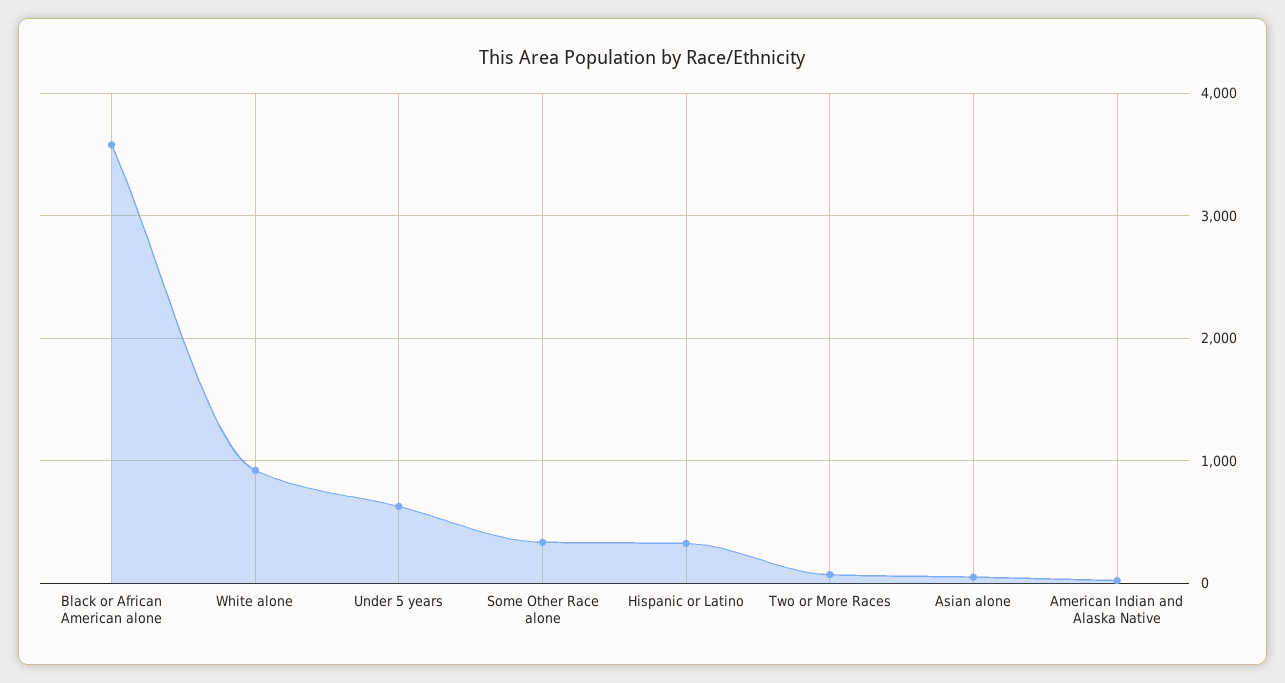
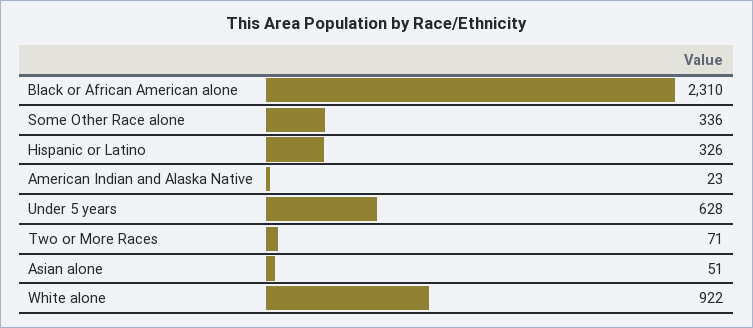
Black or African American alone: 3600 -> 2310

